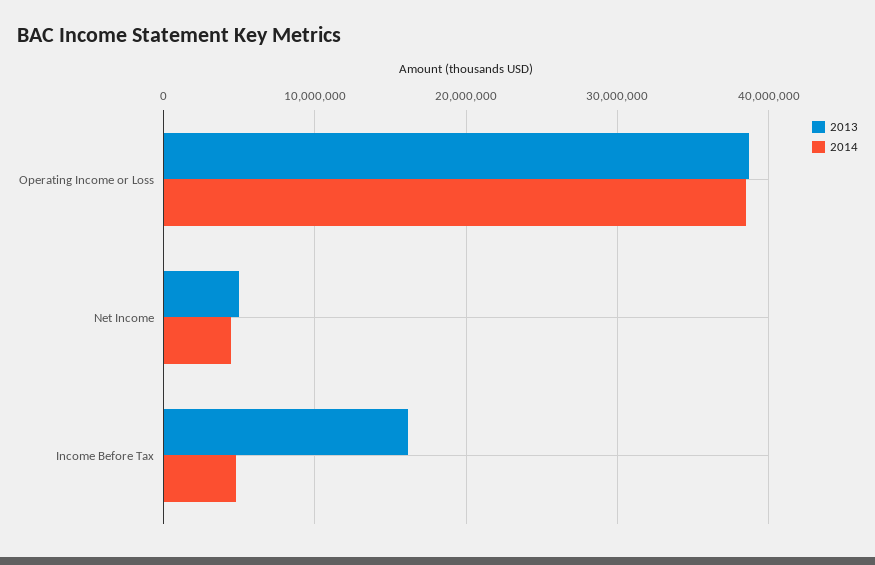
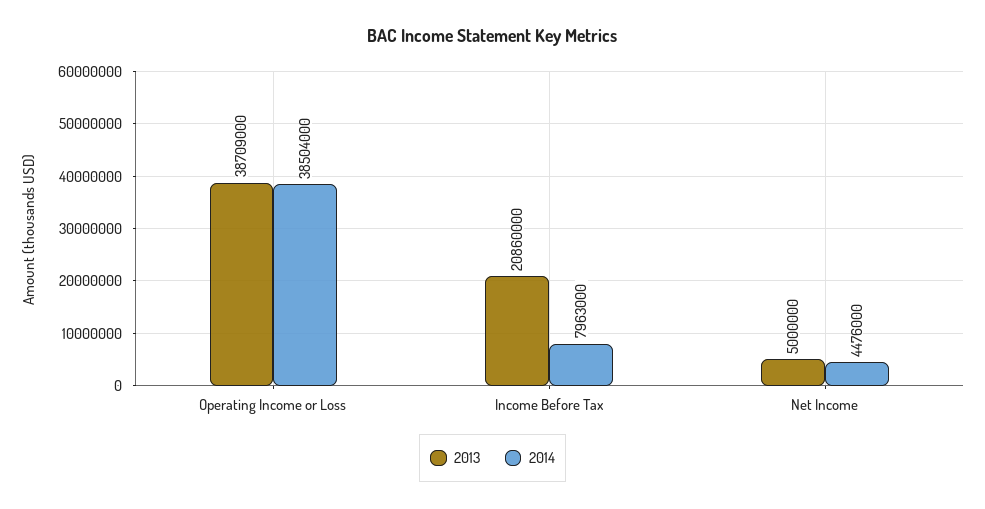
2013, Income Before Tax: 16000000 -> 20860000
2014, Income Before Tax: 5000000 -> 7963000

